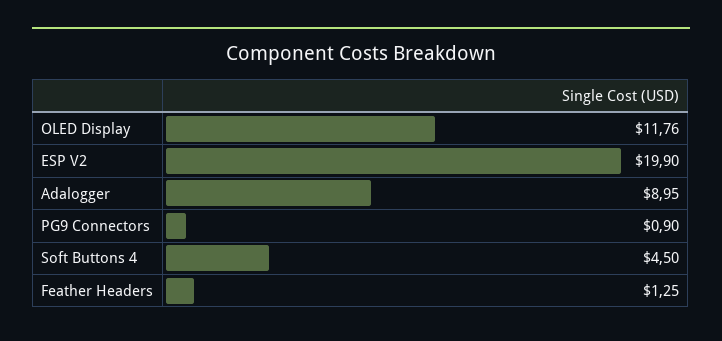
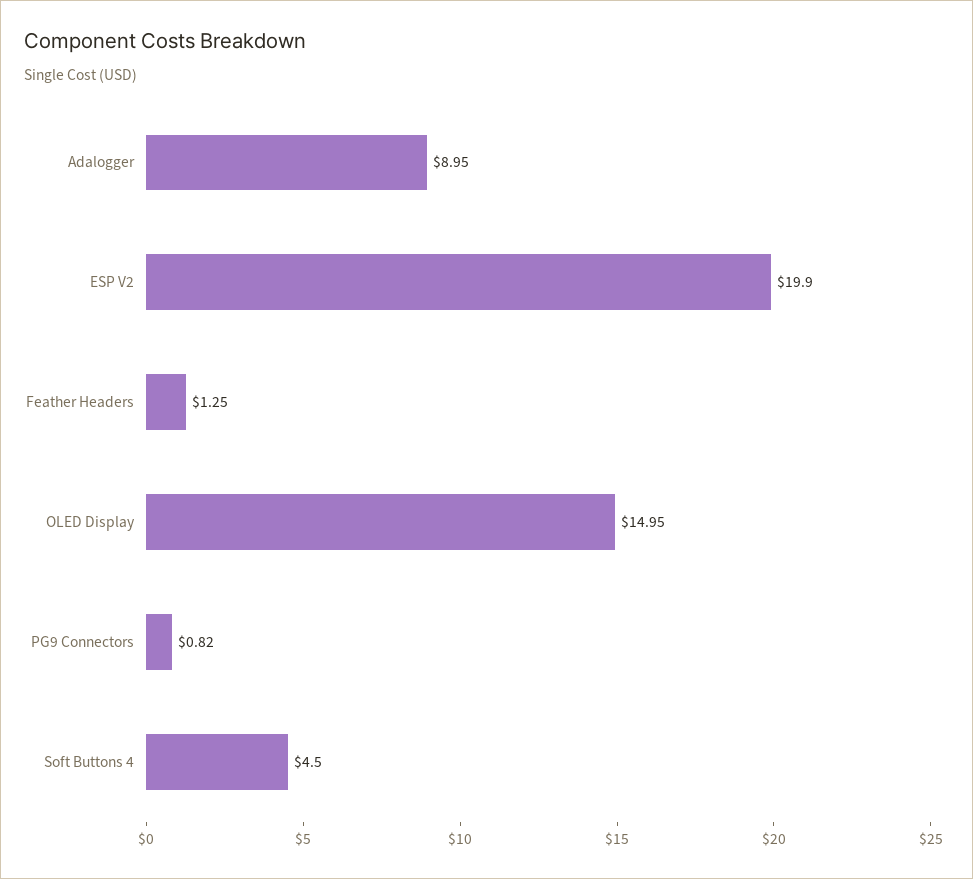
OLED Display: 11.76 -> 14.95
PG9 Connectors: 0.9 -> 0.82

